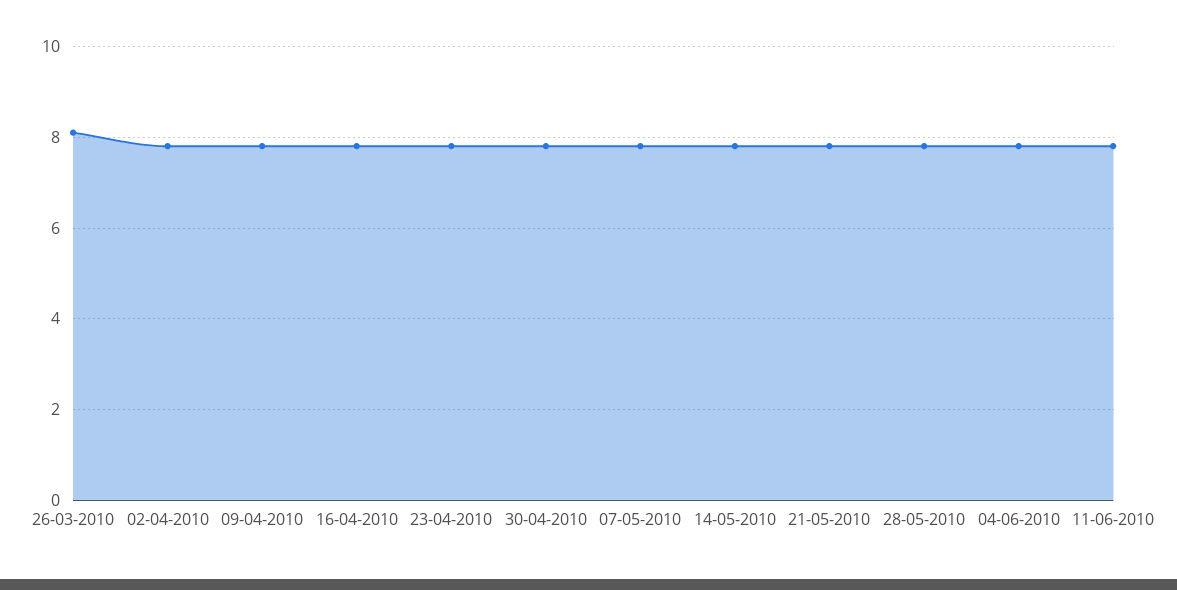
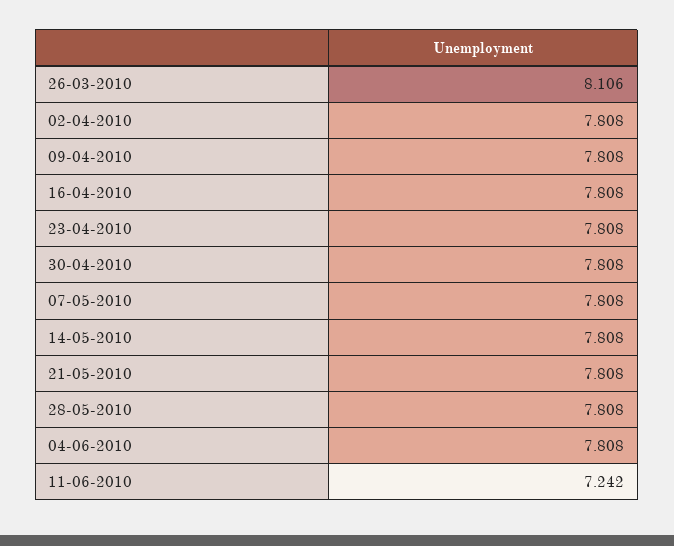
11-06-2010: 7.8 -> 7.242

